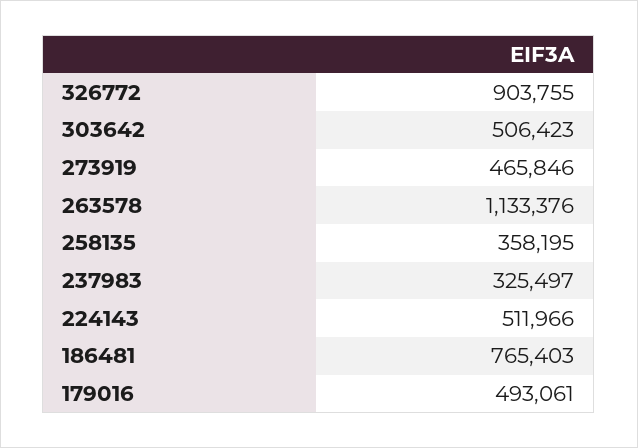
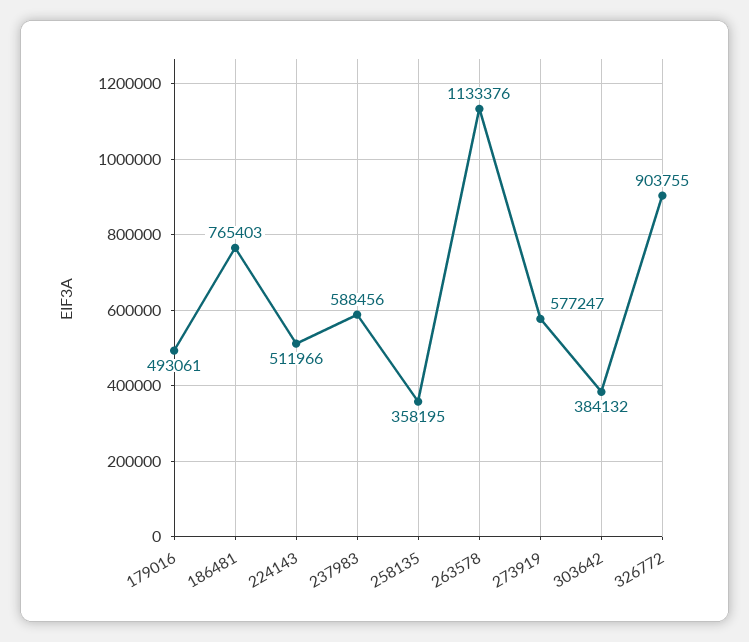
303642: 506423 -> 384132
273919: 465846 -> 577247
237983: 325497 -> 588456

